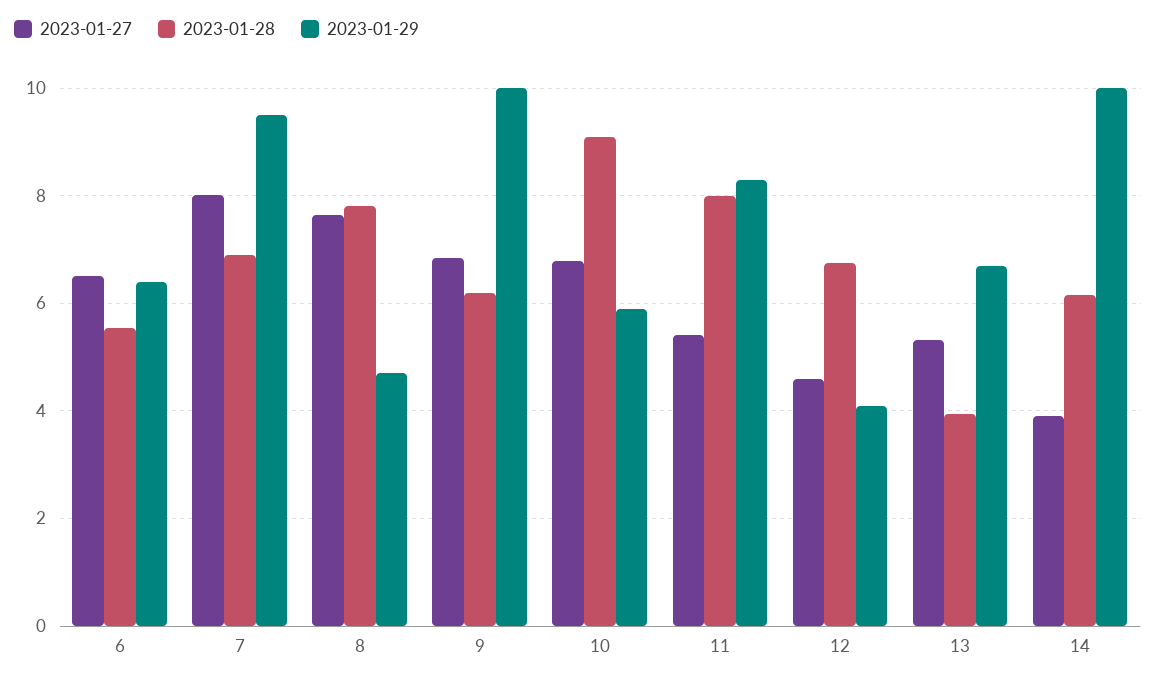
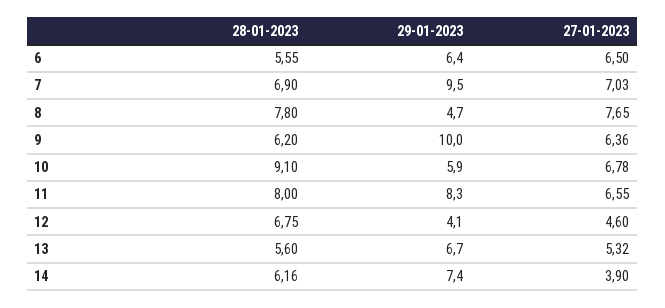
2023-01-27, 7: 8 -> 7.03
2023-01-27, 9: 6.8 -> 6.36
2023-01-27, 11: 5.4 -> 6.55
2023-01-28, 13: 4 -> 5.6
2023-01-29, 14: 10 -> 7.4

